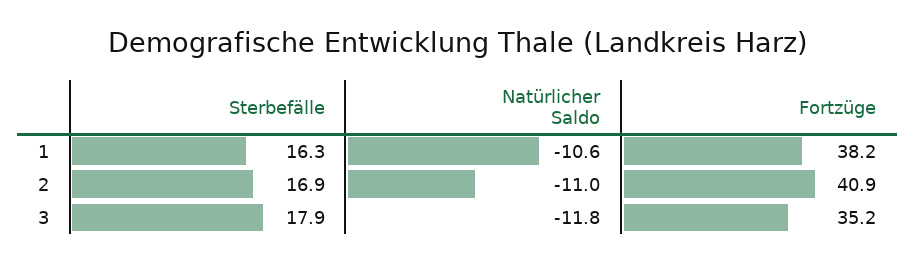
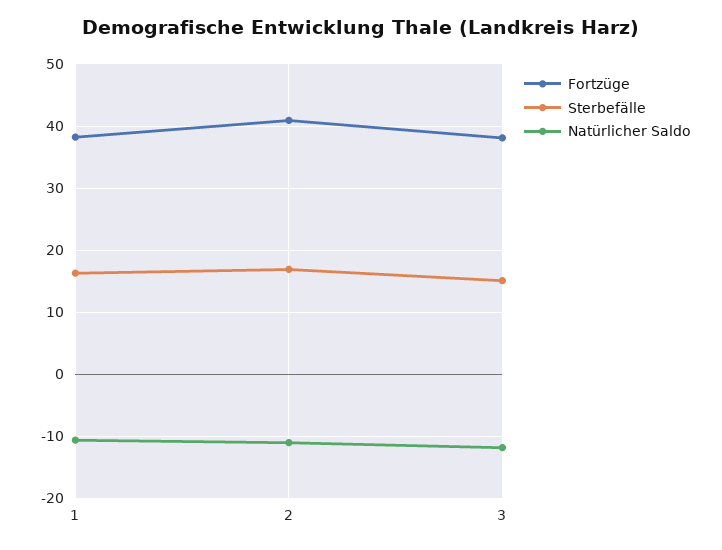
Sterbefälle, 3: 17.9 -> 15
Fortzüge, 3: 35.2 -> 38

